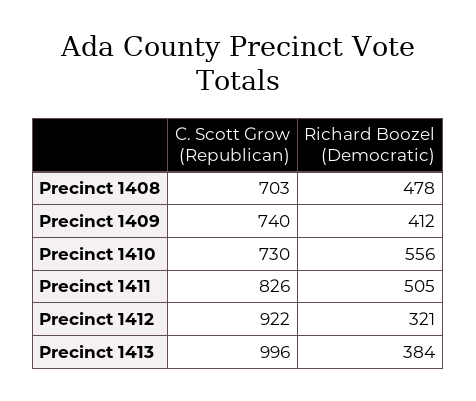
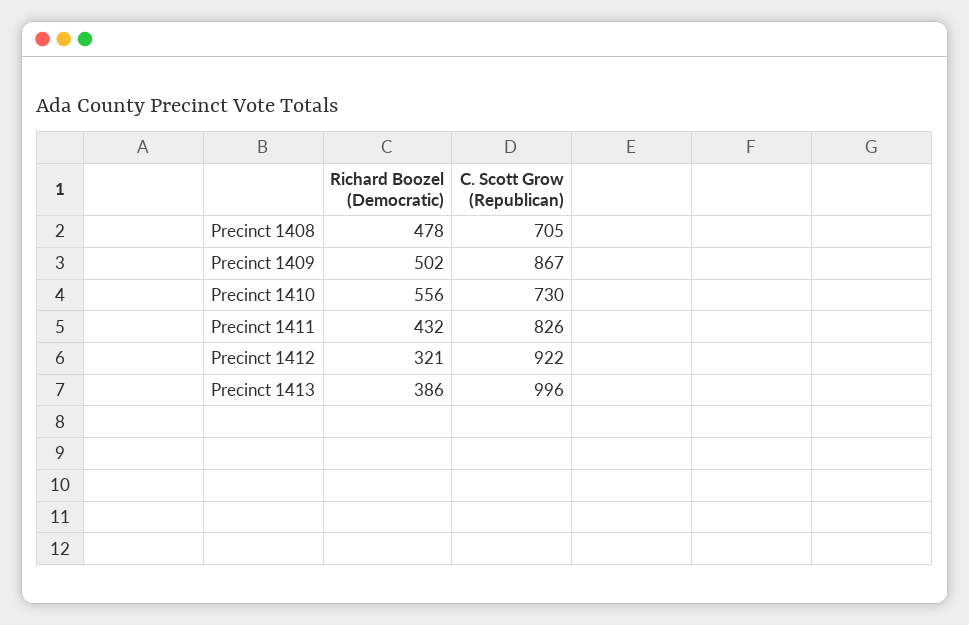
C. Scott Grow (Republican), Precinct 1408: 703 -> 705
C. Scott Grow (Republican), Precinct 1409: 740 -> 867
Richard Boozel (Democratic), Precinct 1409: 412 -> 502
Richard Boozel (Democratic), Precinct 1411: 505 -> 432
Richard Boozel (Democratic), Precinct 1413: 384 -> 386

